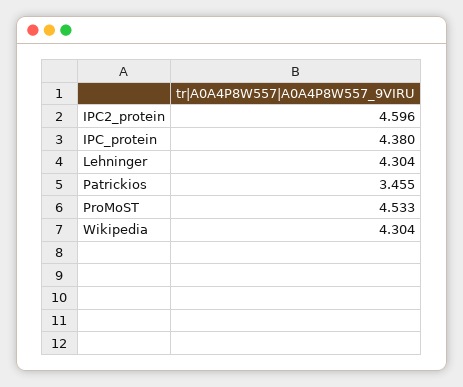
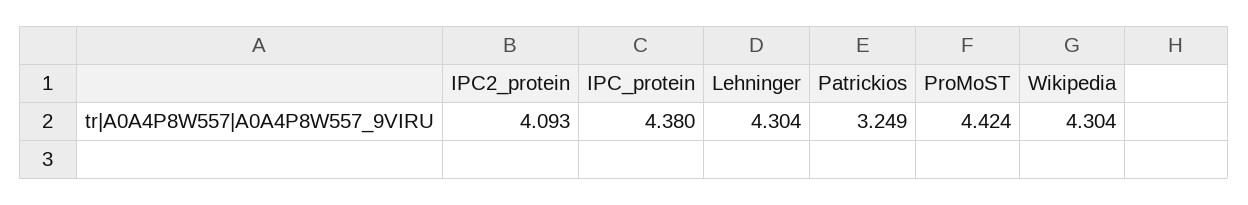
IPC2_protein: 4.596 -> 4.093
Patrickios: 3.455 -> 3.249
ProMoST: 4.533 -> 4.424

